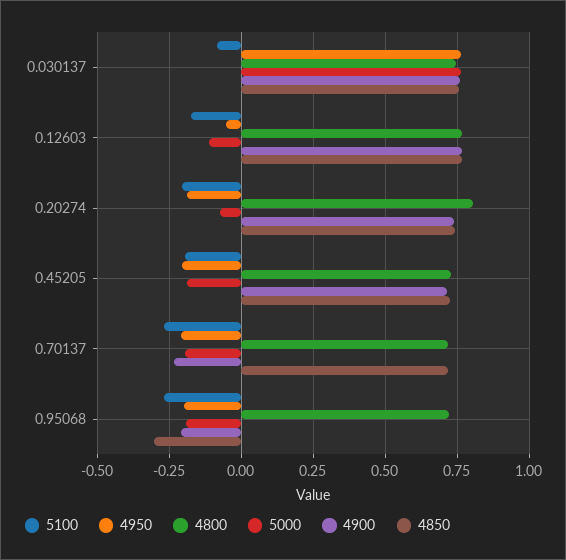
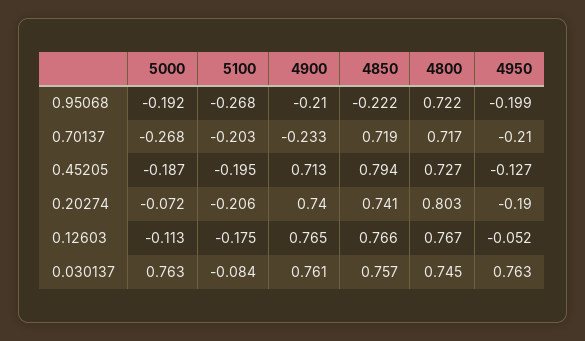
4950, 0.45205: -0.2 -> -0.127
4850, 0.45205: 0.725 -> 0.794
5100, 0.70137: -0.275 -> -0.203
5000, 0.70137: -0.2 -> -0.268
4850, 0.95068: -0.3 -> -0.222

